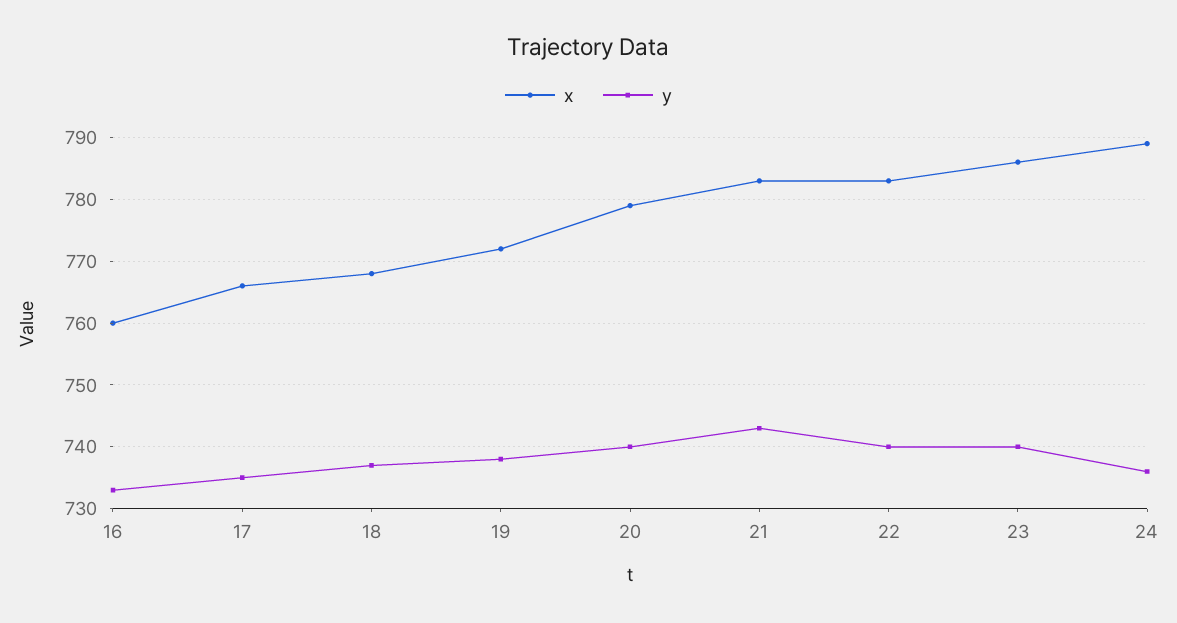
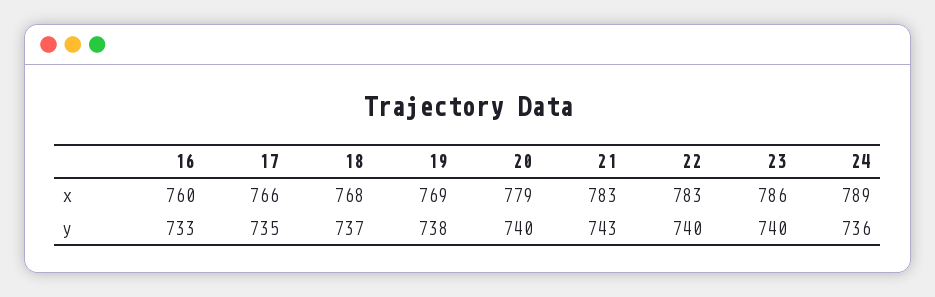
x, 19: 772 -> 769

